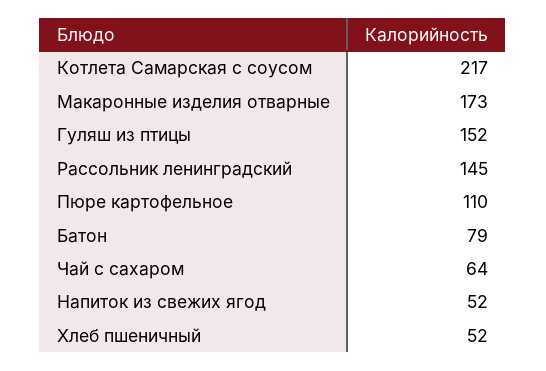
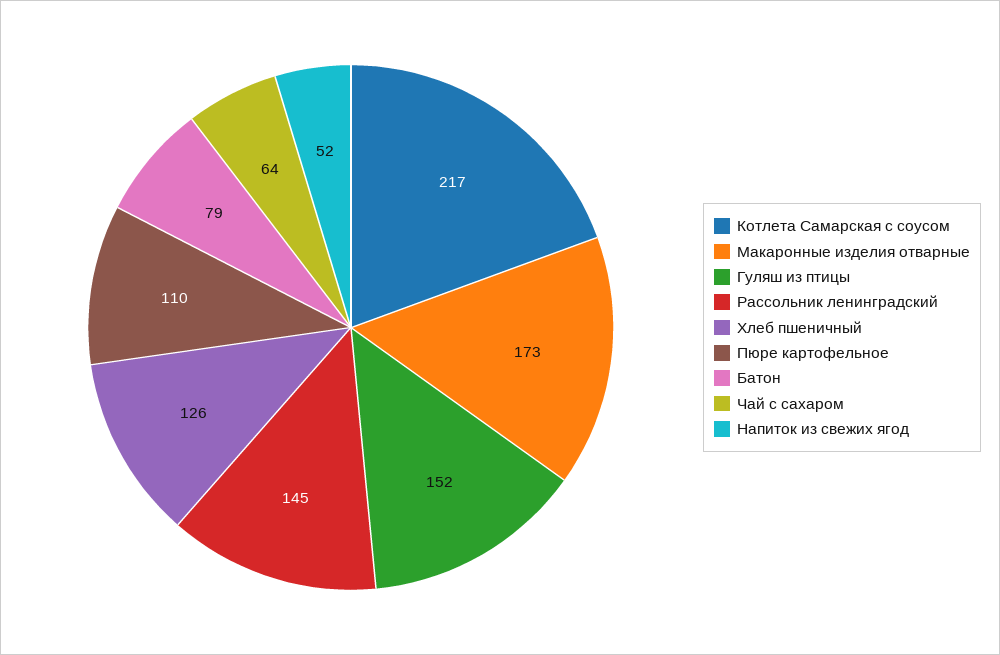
Хлеб пшеничный: 52 -> 126

